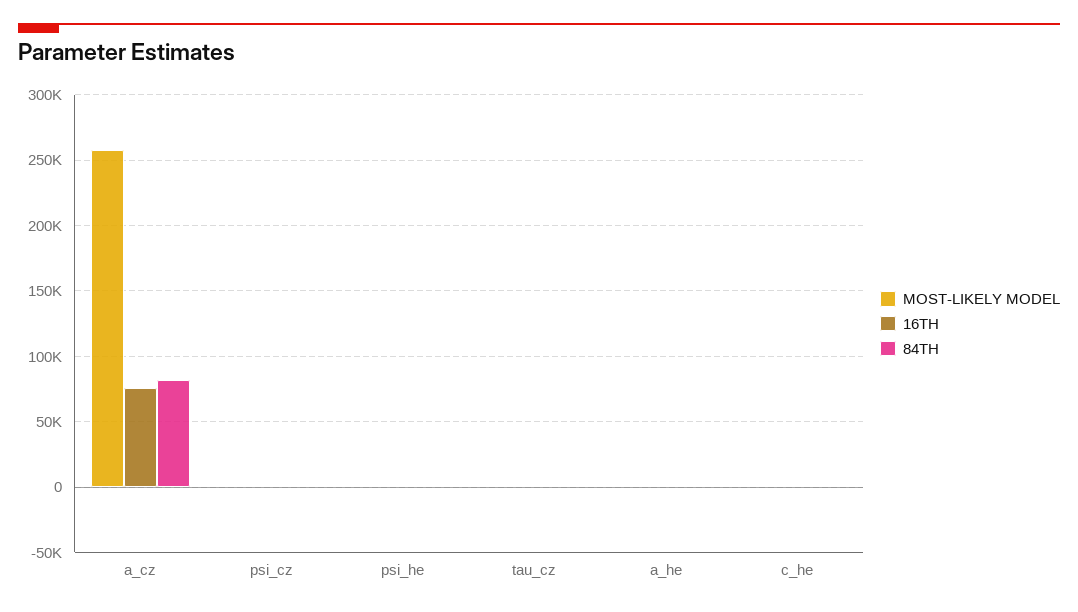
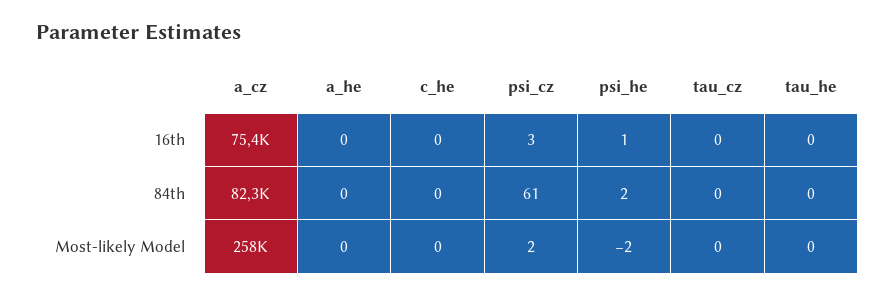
16TH, tau_he: none -> 0
84TH, tau_he: none -> 0
MOST-LIKELY MODEL, tau_he: none -> 0

